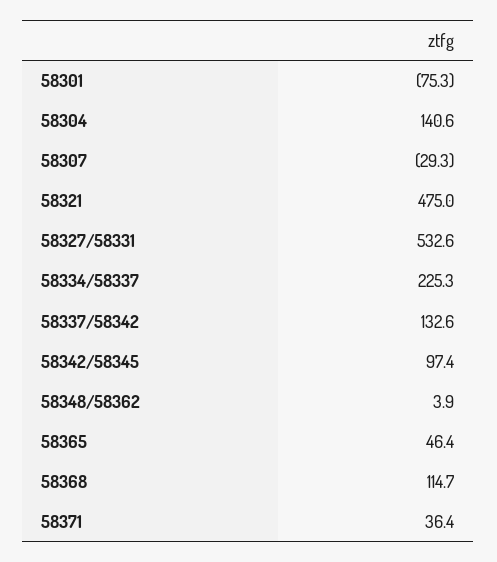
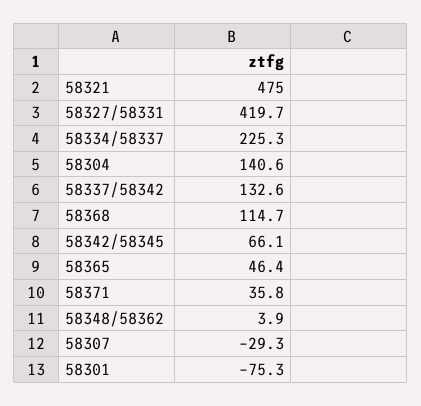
58327/58331: 532.6 -> 419.7
58342/58345: 97.4 -> 66.1
58371: 36.4 -> 35.8

